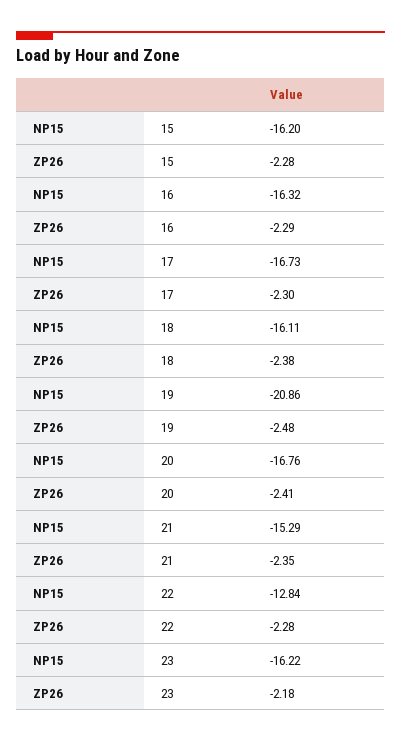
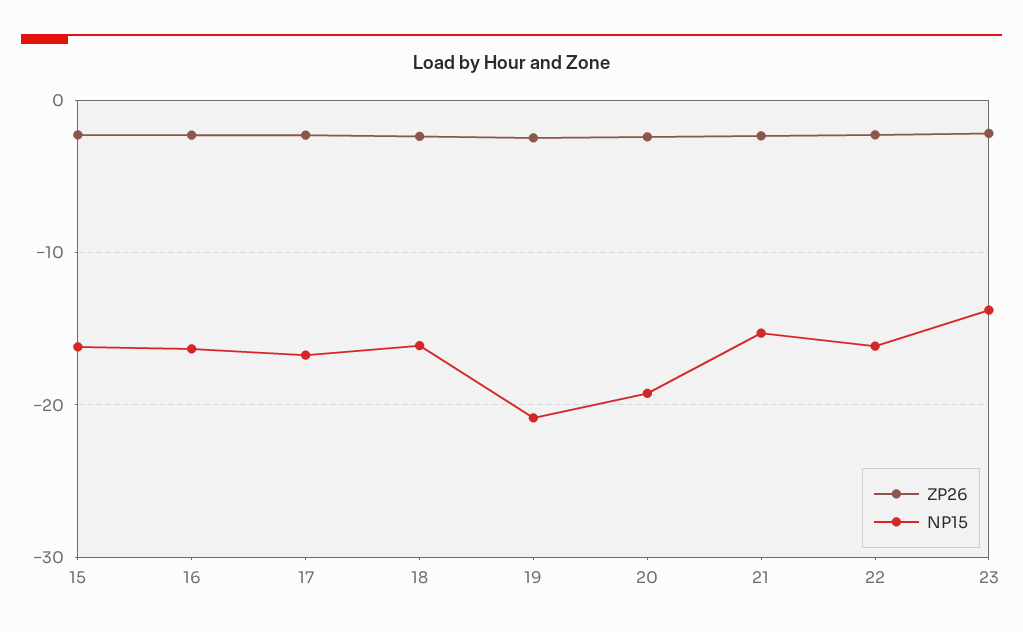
NP15, 20: -16.76 -> -19
NP15, 22: -12.84 -> -16
NP15, 23: -16.22 -> -14

